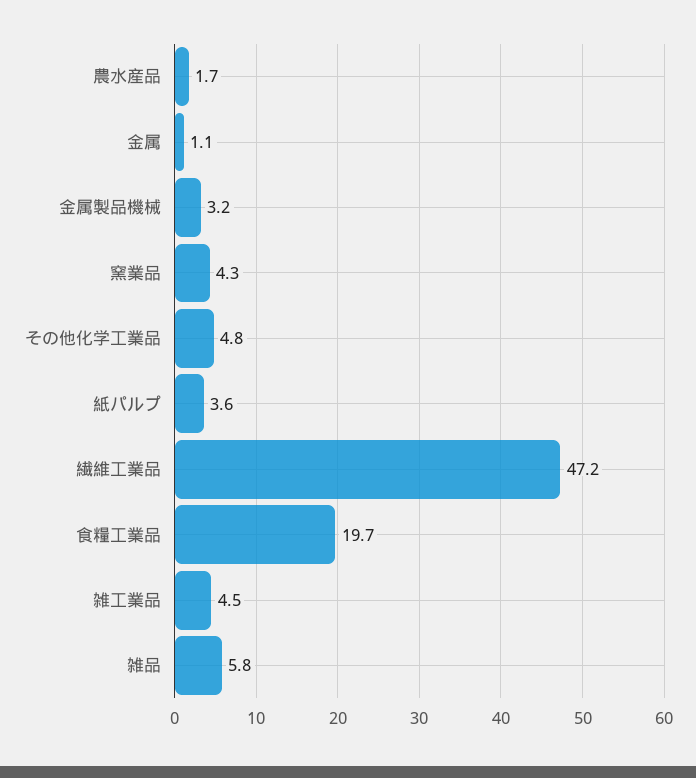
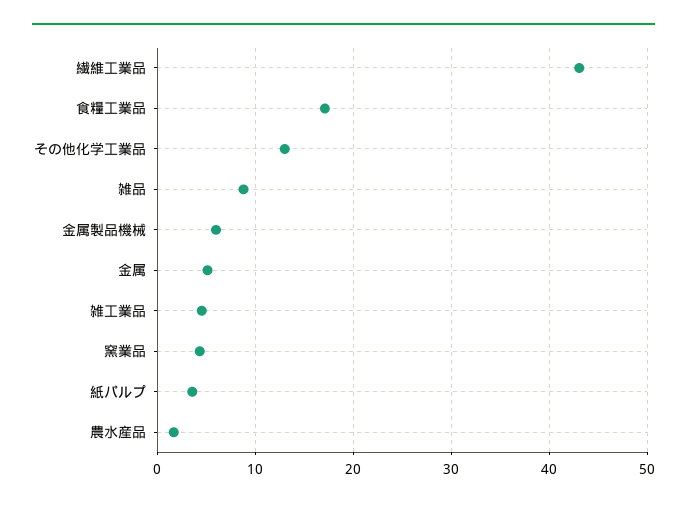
金属: 1.1 -> 5
金属製品機械: 3.2 -> 6
その他化学工業品: 4.8 -> 13
繊維工業品: 47.2 -> 43
食糧工業品: 19.7 -> 17
雑品: 5.8 -> 9

